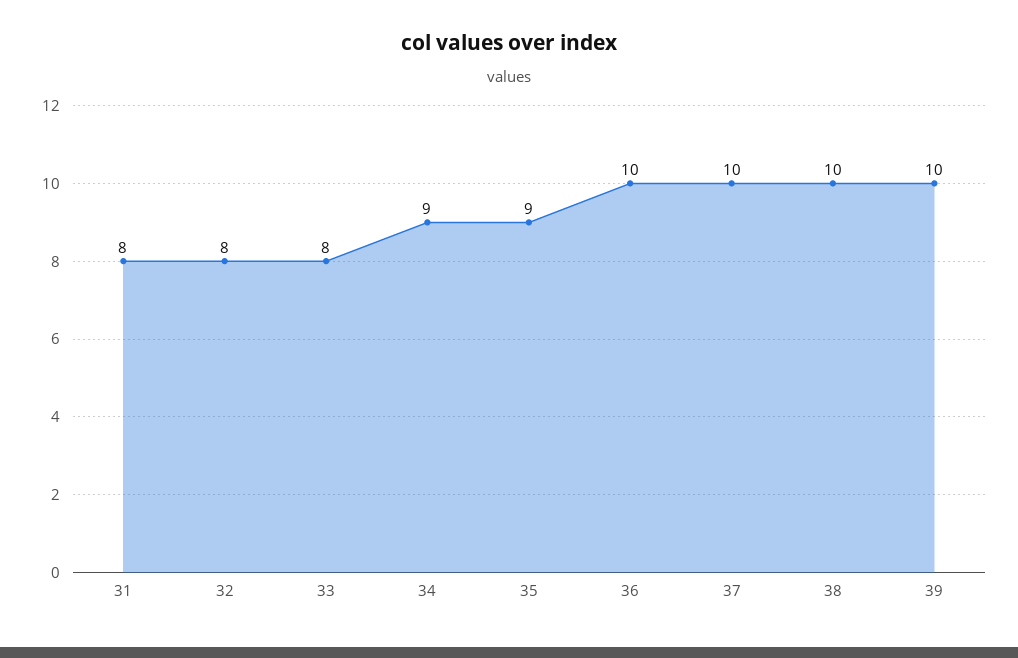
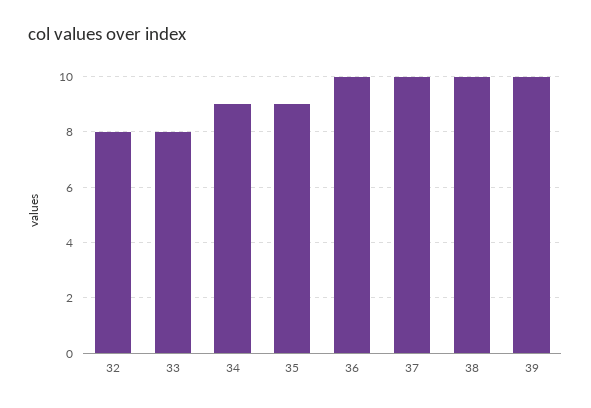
31: 8 -> none

